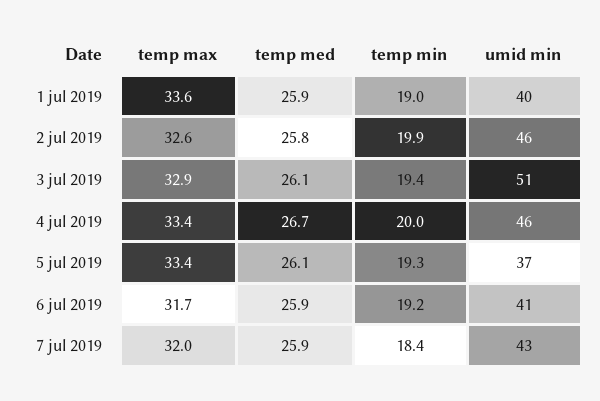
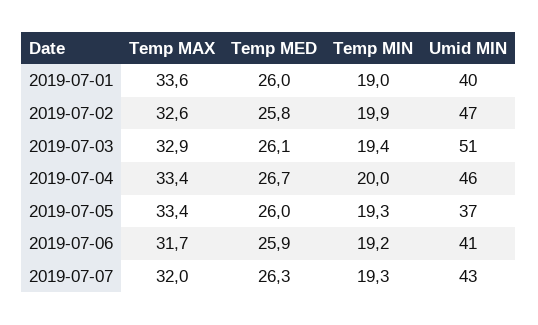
temp med, 1 jul 2019: 25.9 -> 26
umid min, 2 jul 2019: 46 -> 47
temp med, 5 jul 2019: 26.1 -> 26
temp med, 7 jul 2019: 25.9 -> 26.3
temp min, 7 jul 2019: 18.4 -> 19.3

